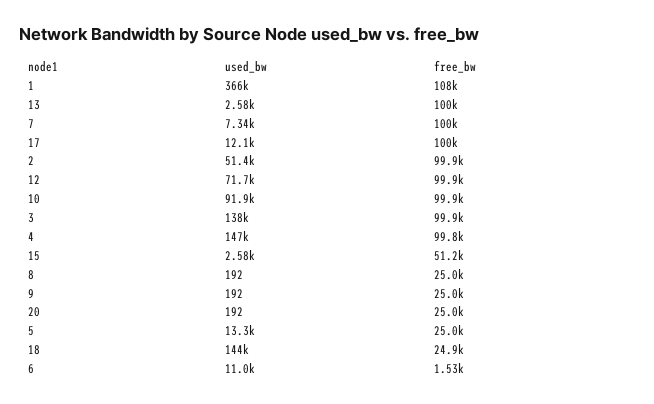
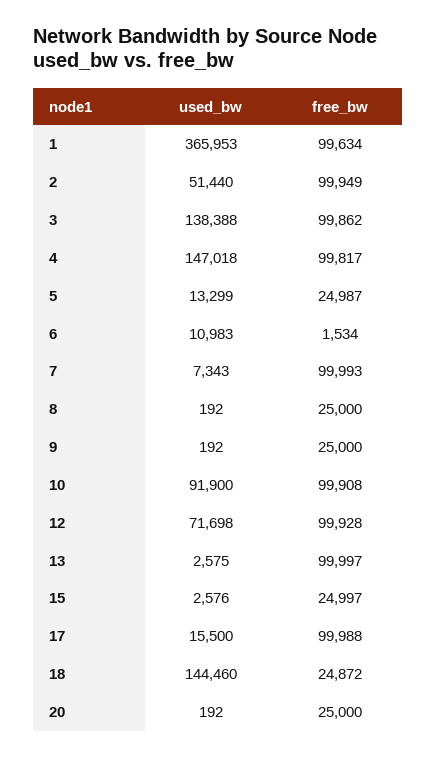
free_bw, 1: 108000 -> 99634
used_bw, 17: 12100 -> 15500
free_bw, 15: 51200 -> 24997

